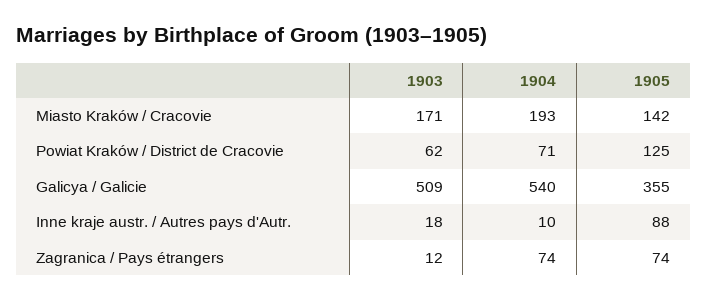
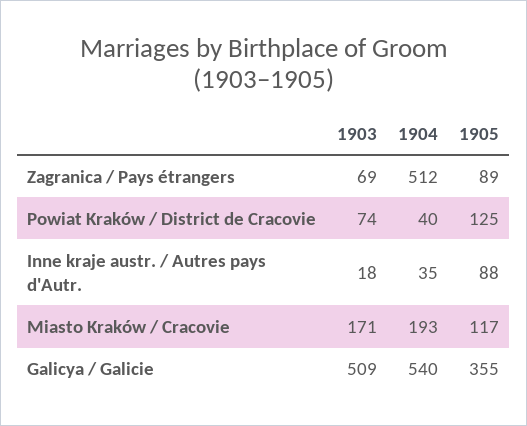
1905, Miasto Kraków / Cracovie: 142 -> 117
1903, Powiat Kraków / District de Cracovie: 62 -> 74
1904, Powiat Kraków / District de Cracovie: 71 -> 40
1904, Inne kraje austr. / Autres pays d'Autr.: 10 -> 35
1903, Zagranica / Pays étrangers: 12 -> 69
1904, Zagranica / Pays étrangers: 74 -> 512
1905, Zagranica / Pays étrangers: 74 -> 89

